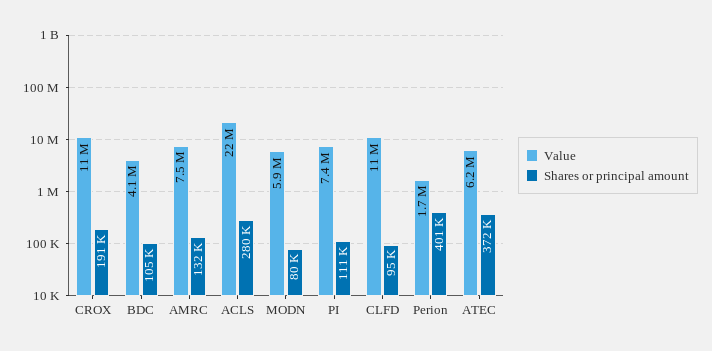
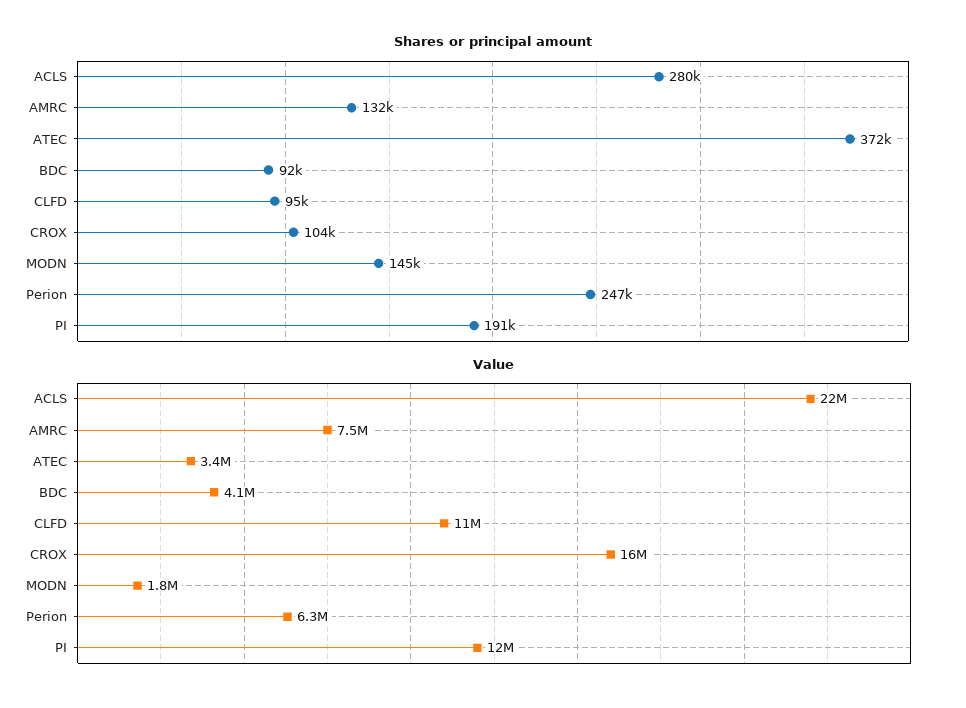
Value, CROX: 11000000 -> 16000000
Shares or principal amount, CROX: 191000 -> 104000
Shares or principal amount, BDC: 105000 -> 92000
Value, MODN: 5900000 -> 1800000
Shares or principal amount, MODN: 80000 -> 145000
Value, PI: 7400000 -> 12000000
Shares or principal amount, PI: 111000 -> 191000
Value, Perion: 1700000 -> 6300000
Shares or principal amount, Perion: 401000 -> 247000
Value, ATEC: 6200000 -> 3400000

